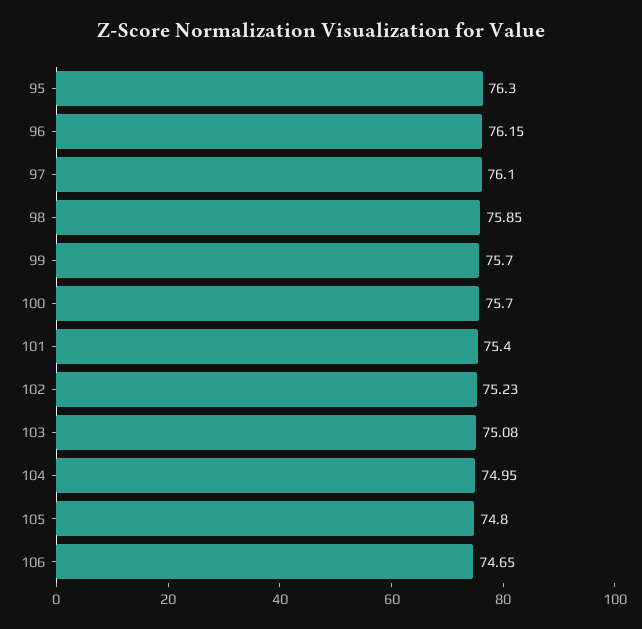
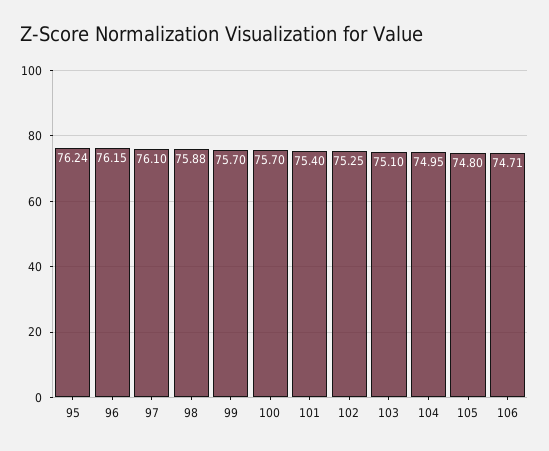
95: 76.3 -> 76.24
98: 75.85 -> 75.88
102: 75.23 -> 75.25
103: 75.08 -> 75.1
106: 74.65 -> 74.71

